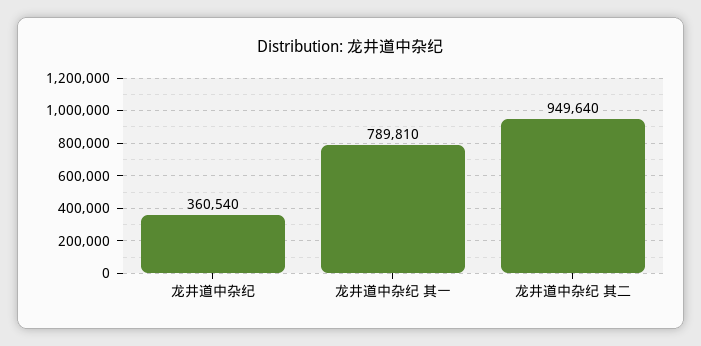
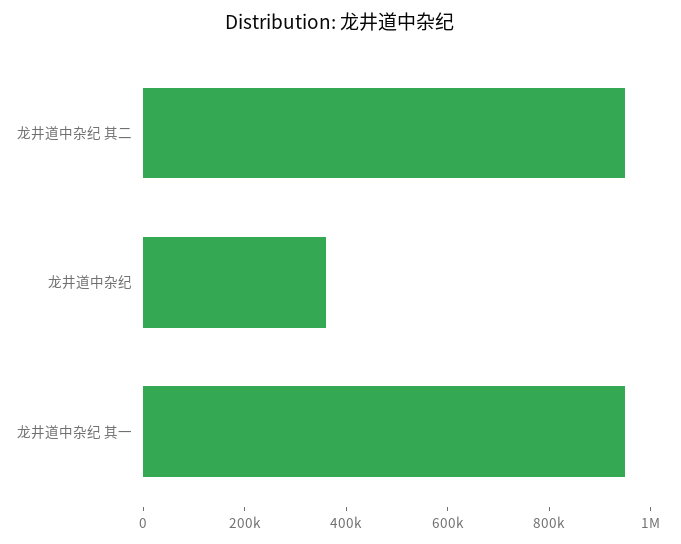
龙井道中杂纪 其一: 789810 -> 950000

